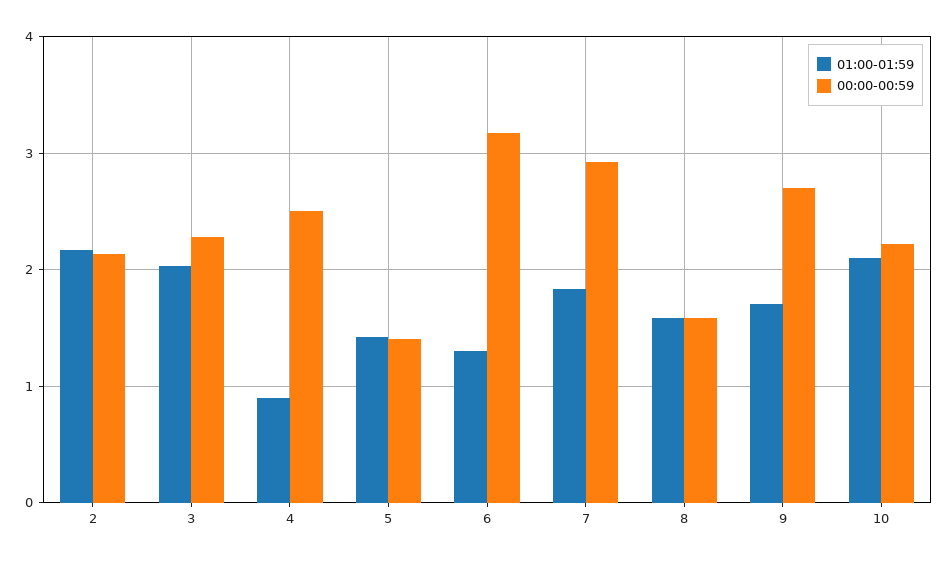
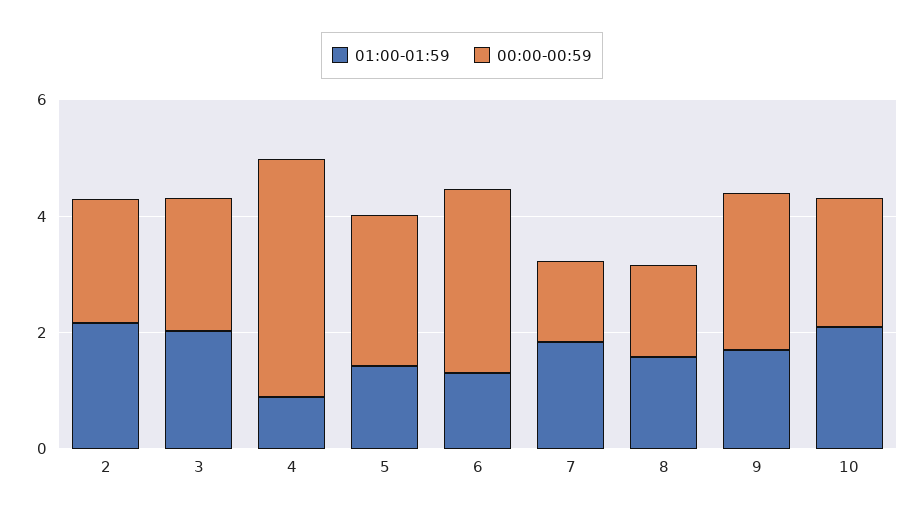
00:00-00:59, 4: 2.5 -> 4
00:00-00:59, 5: 1.4 -> 2.5
00:00-00:59, 7: 2.9 -> 1.5

